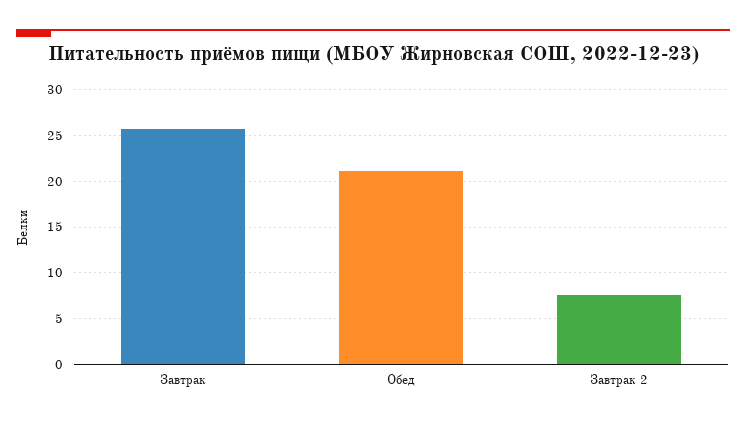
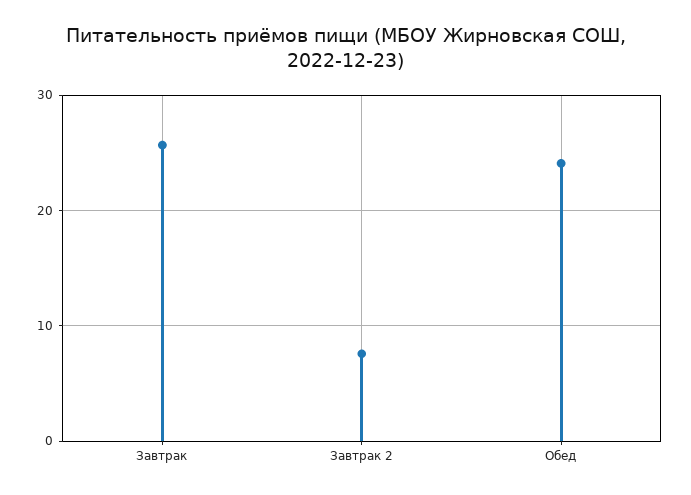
Обед: 21 -> 24

